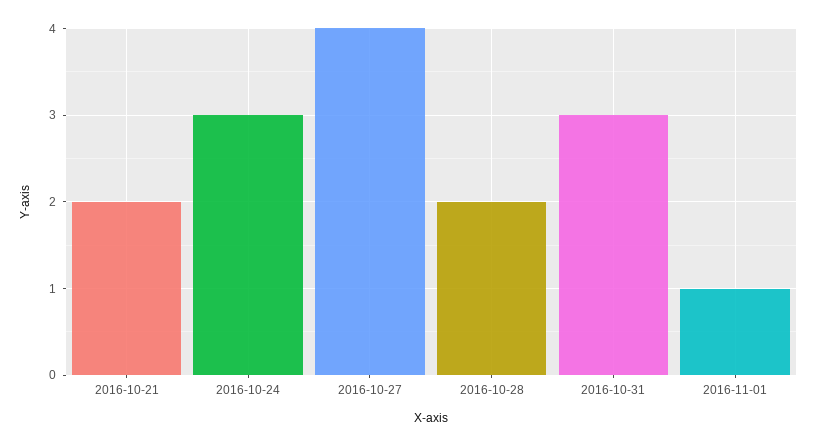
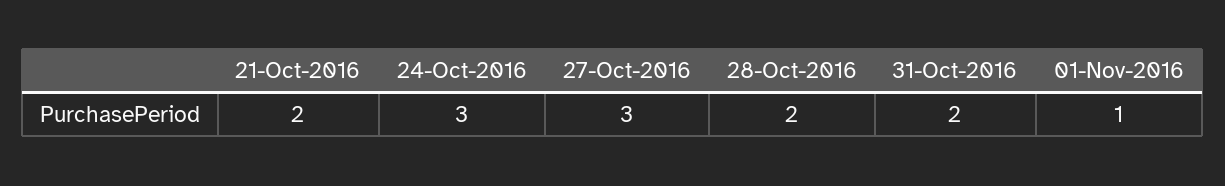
2016-10-27: 4 -> 3
2016-10-31: 3 -> 2

